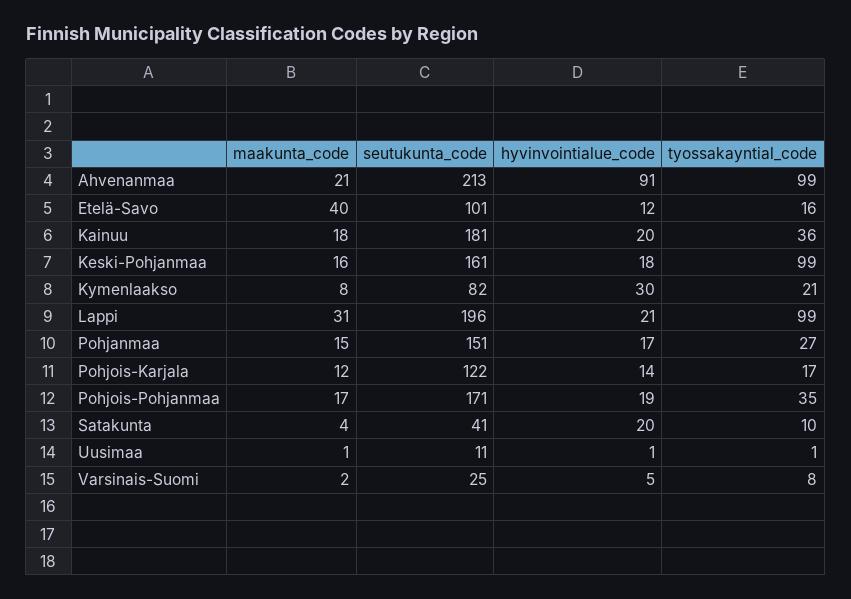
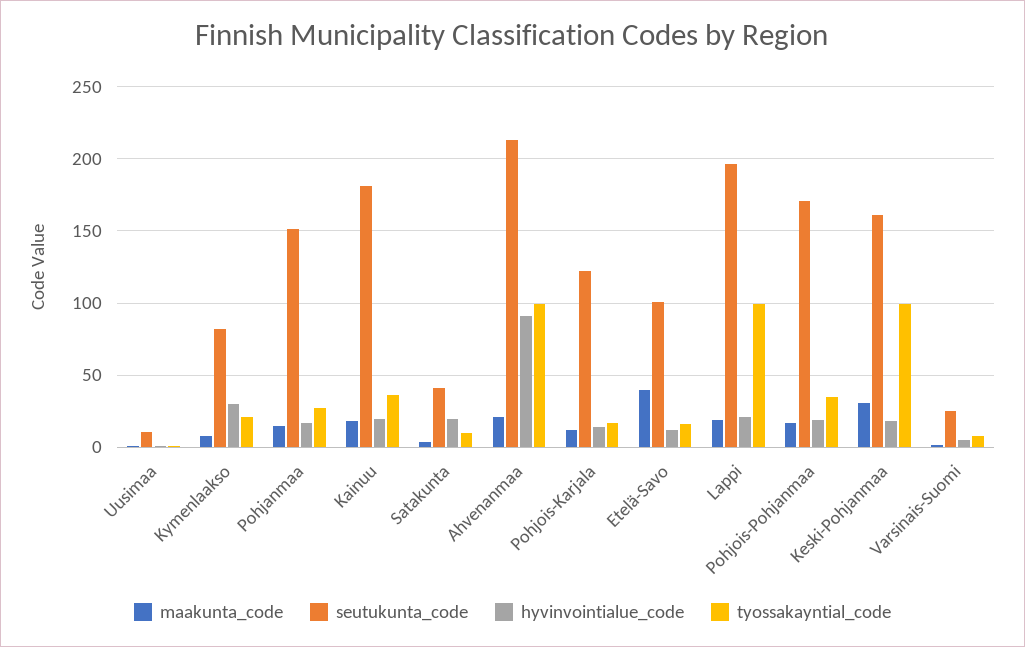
maakunta_code, Keski-Pohjanmaa: 16 -> 30
maakunta_code, Lappi: 31 -> 20

